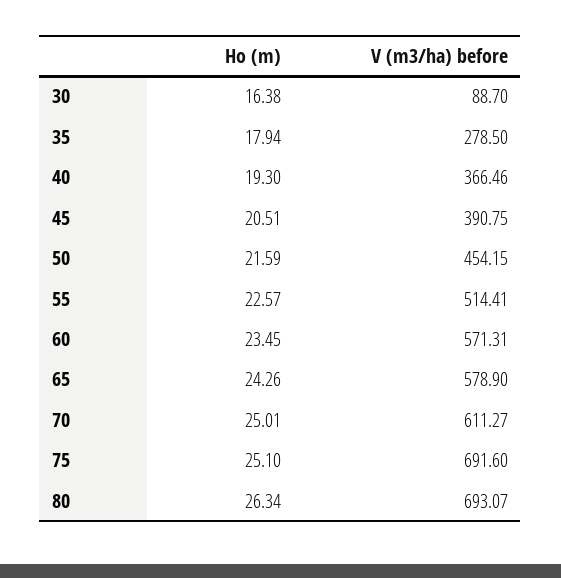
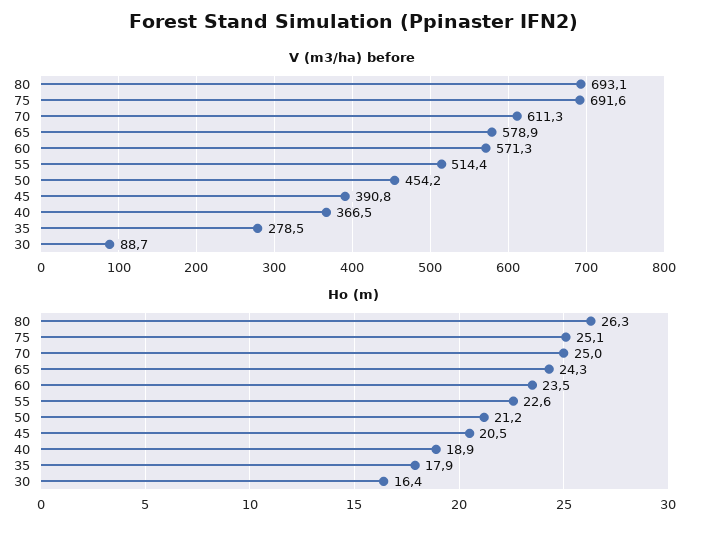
Ho (m), 40: 19.3 -> 18.9
Ho (m), 50: 21.59 -> 21.2

